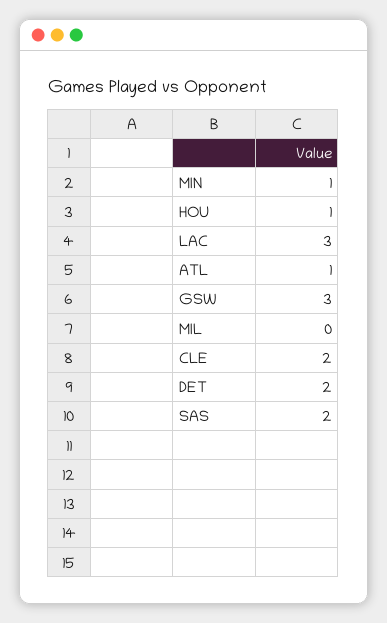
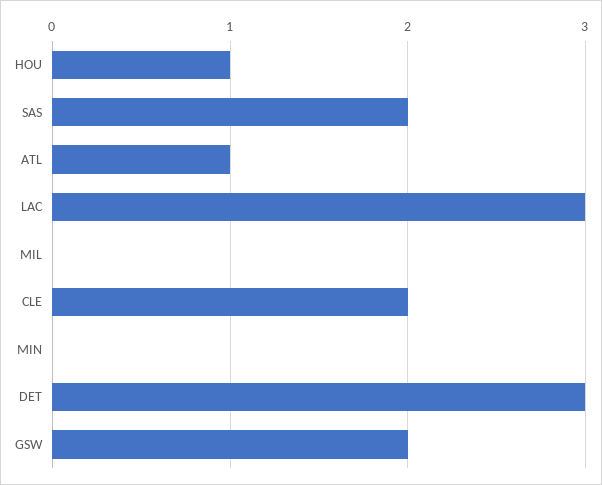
MIN: 1 -> 0
GSW: 3 -> 2
DET: 2 -> 3

